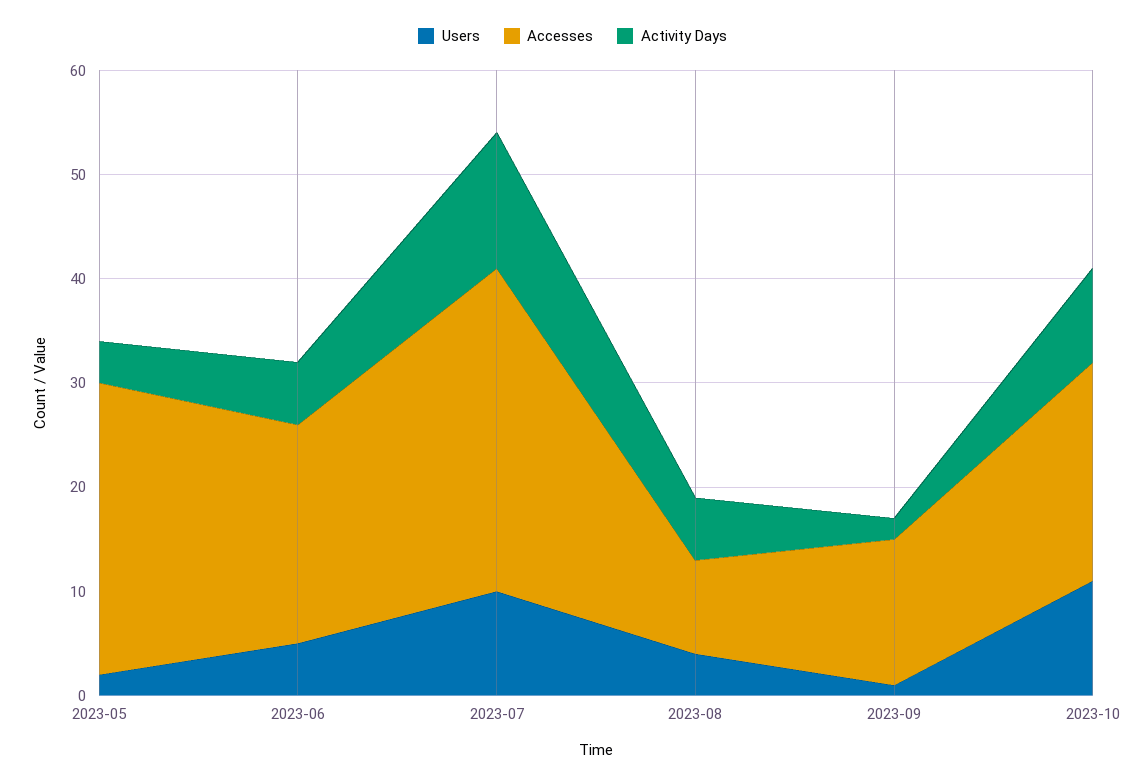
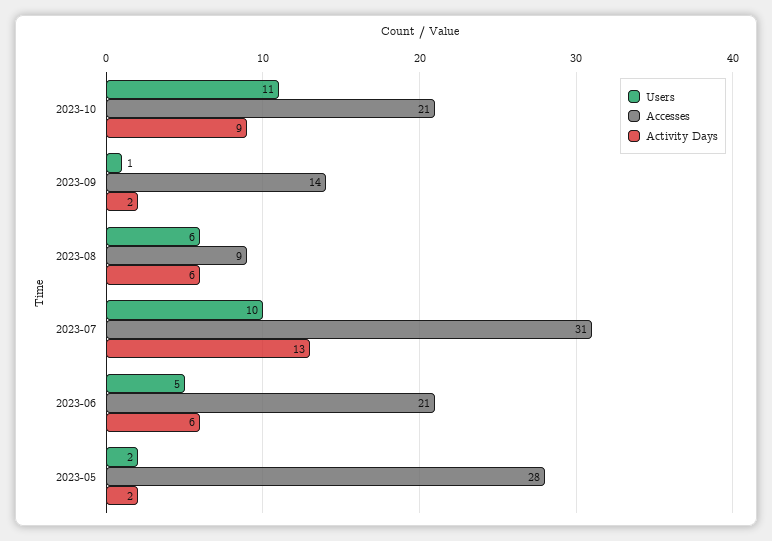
Activity Days, 2023-05: 4 -> 2
Users, 2023-08: 4 -> 6

